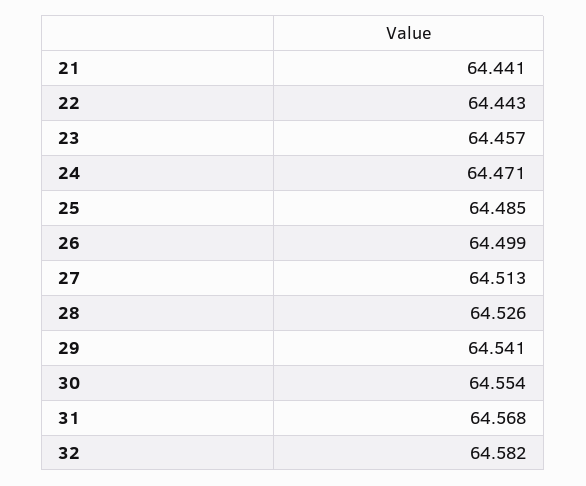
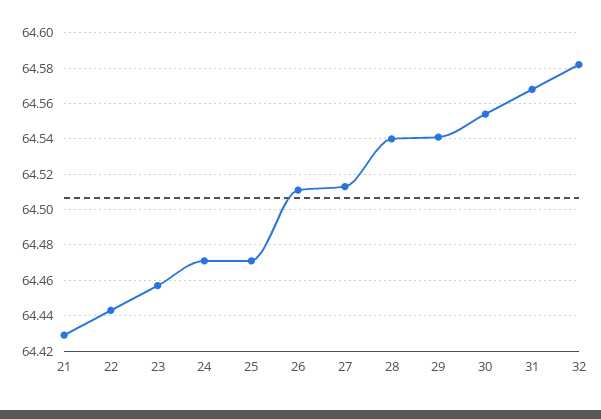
21: 64.441 -> 64.43
25: 64.485 -> 64.47
26: 64.499 -> 64.51
28: 64.526 -> 64.54

